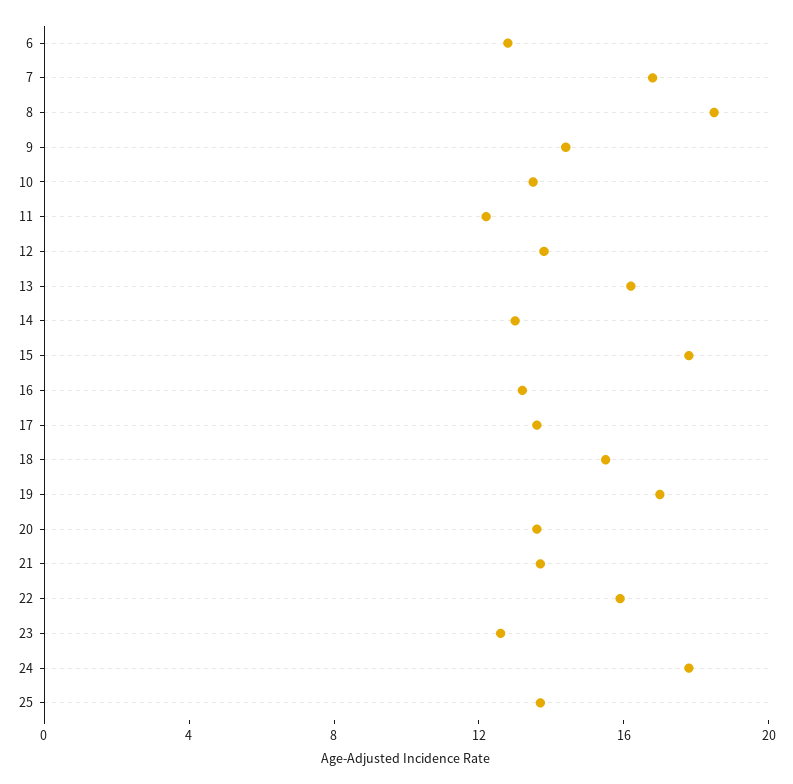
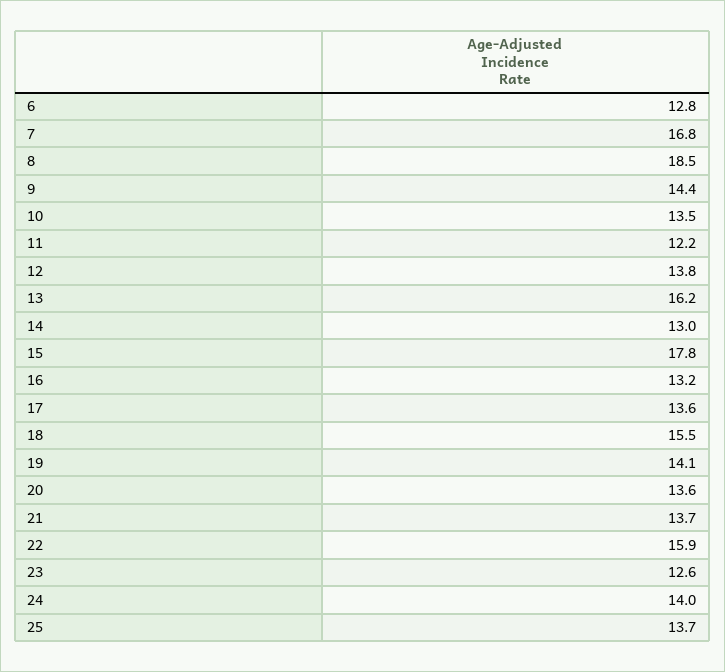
19: 17 -> 14.1
24: 18 -> 14

